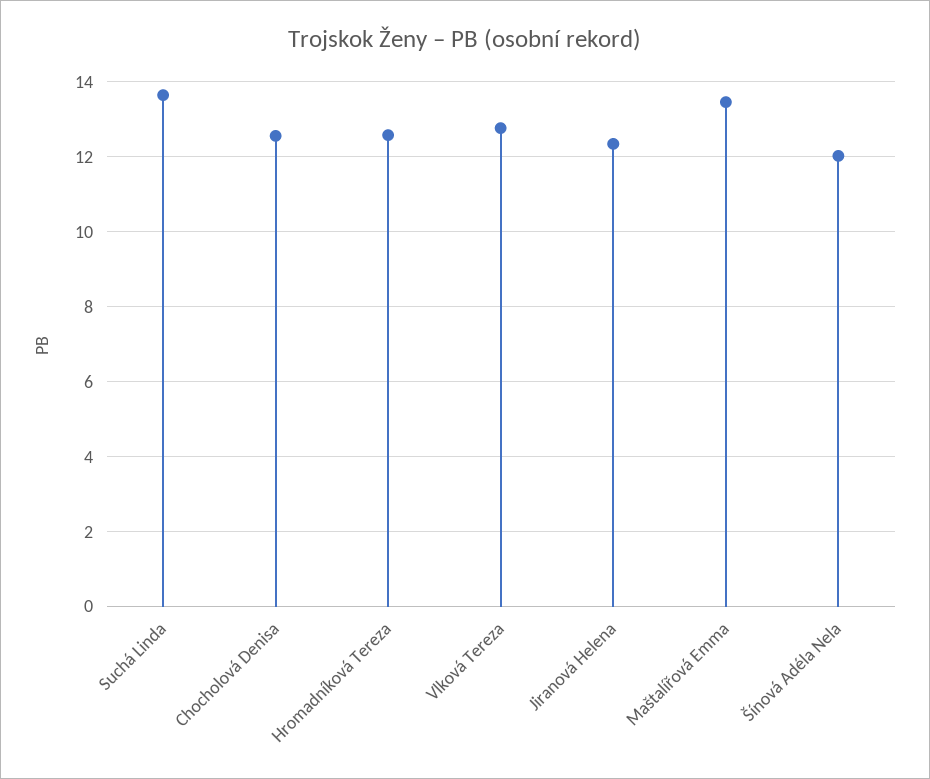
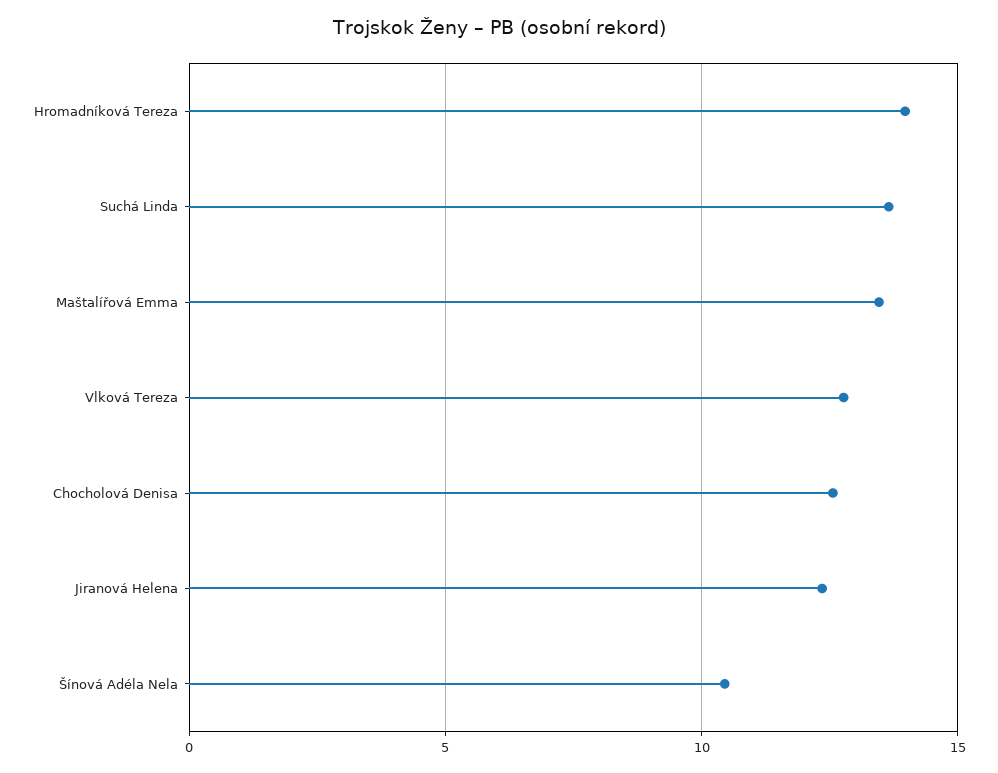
Hromadníková Tereza: 12.6 -> 14
Šínová Adéla Nela: 12 -> 10.5

